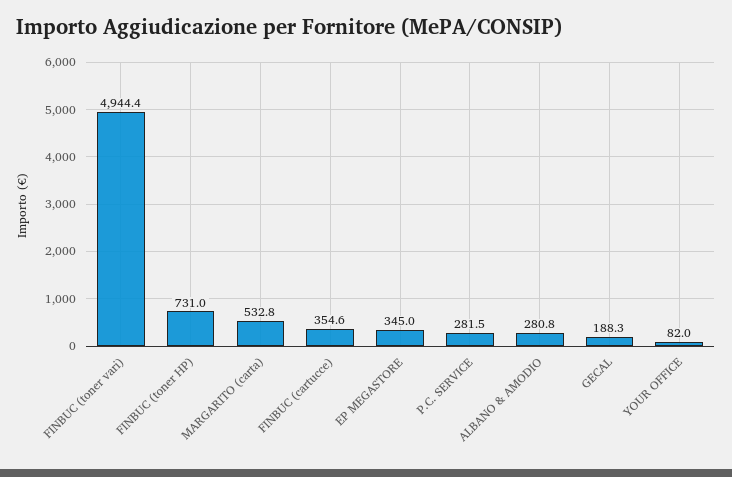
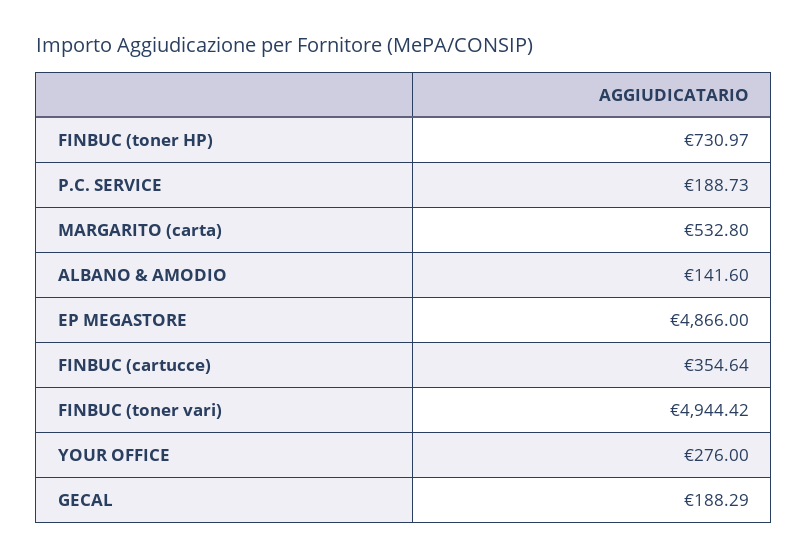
EP MEGASTORE: 345 -> 4866
P.C. SERVICE: 281.5 -> 188.73
ALBANO & AMODIO: 280.8 -> 141.6
YOUR OFFICE: 82 -> 276

